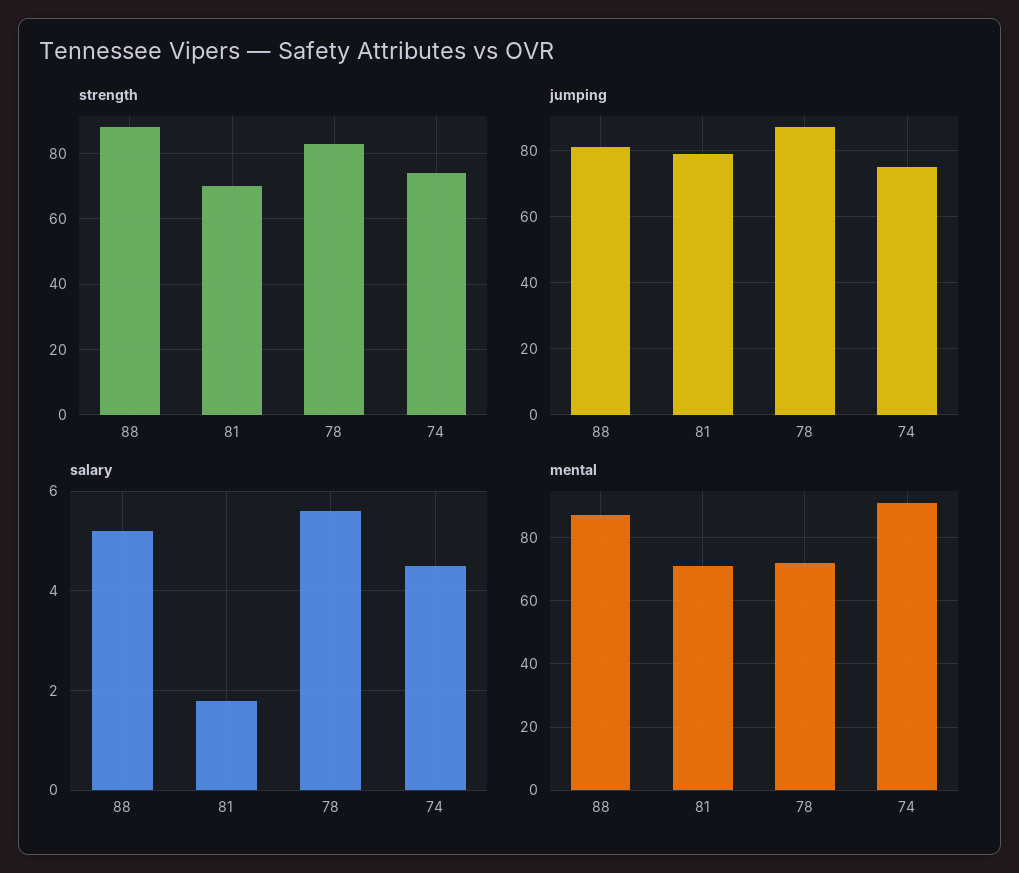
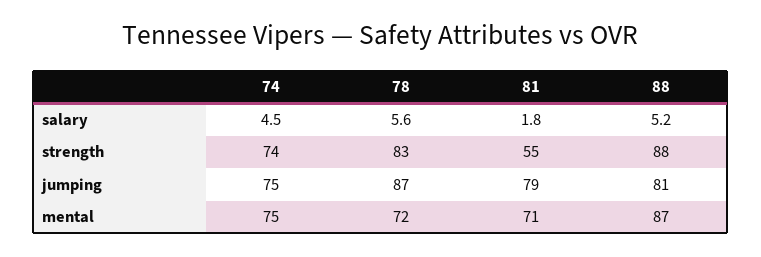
strength, 81: 70 -> 55
mental, 74: 90 -> 75

